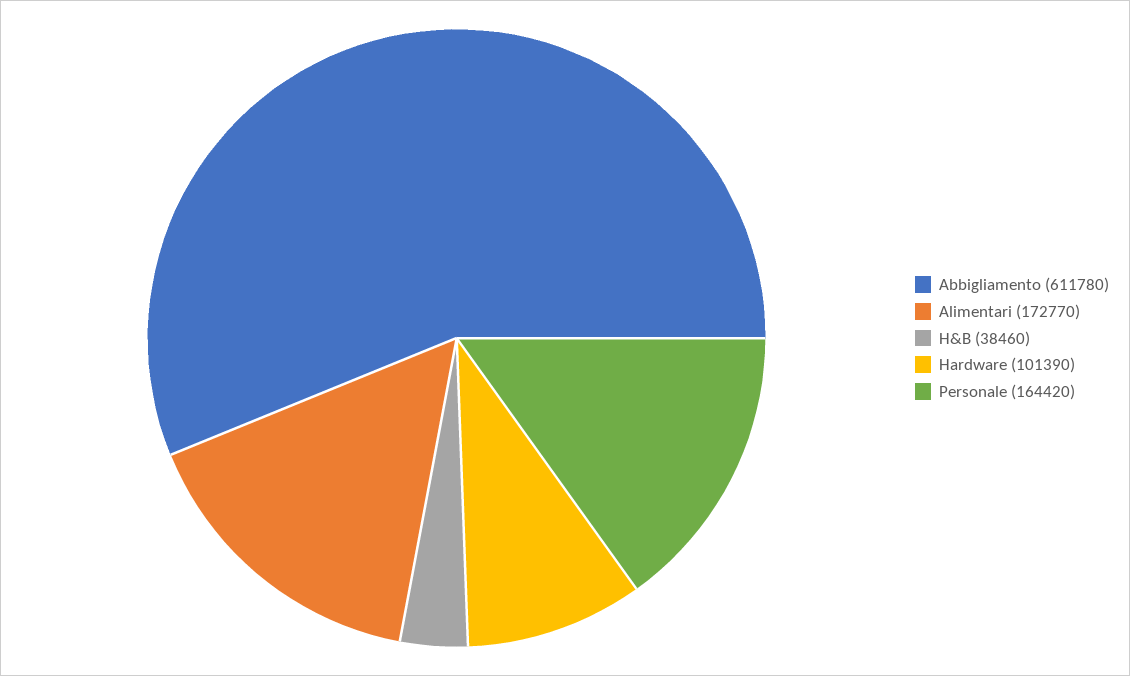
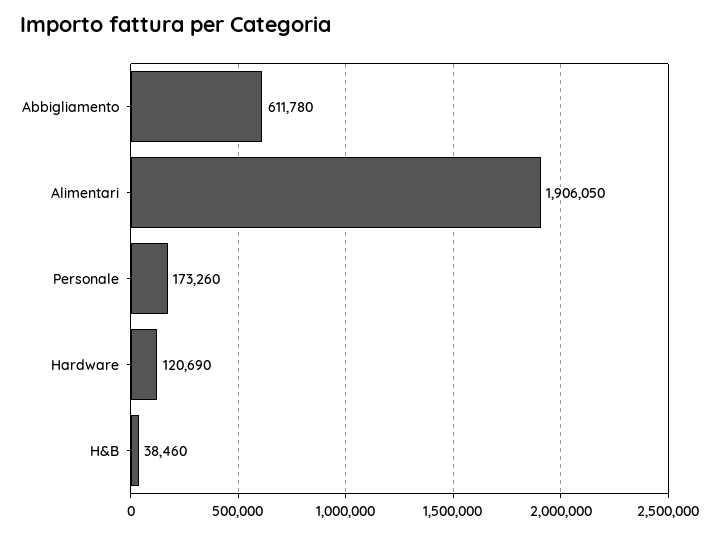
Alimentari: 172770 -> 1906050
Hardware: 101390 -> 120690
Personale: 164420 -> 173260

